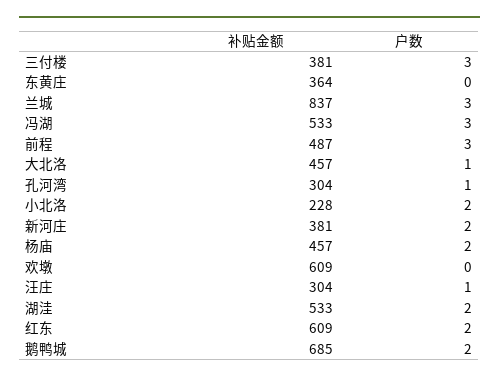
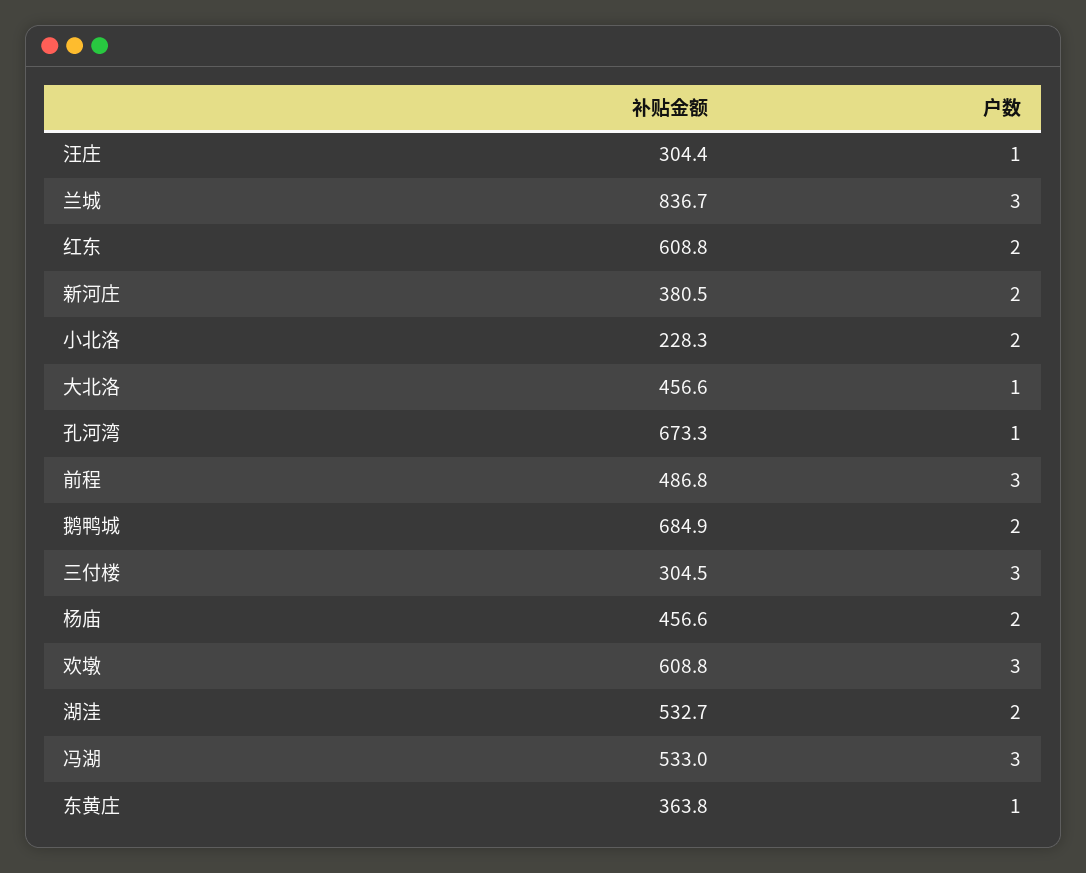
补贴金额, 三付楼: 381 -> 304.5
户数, 东黄庄: 0 -> 1
补贴金额, 孔河湾: 304 -> 673.3
户数, 欢墩: 0 -> 3

